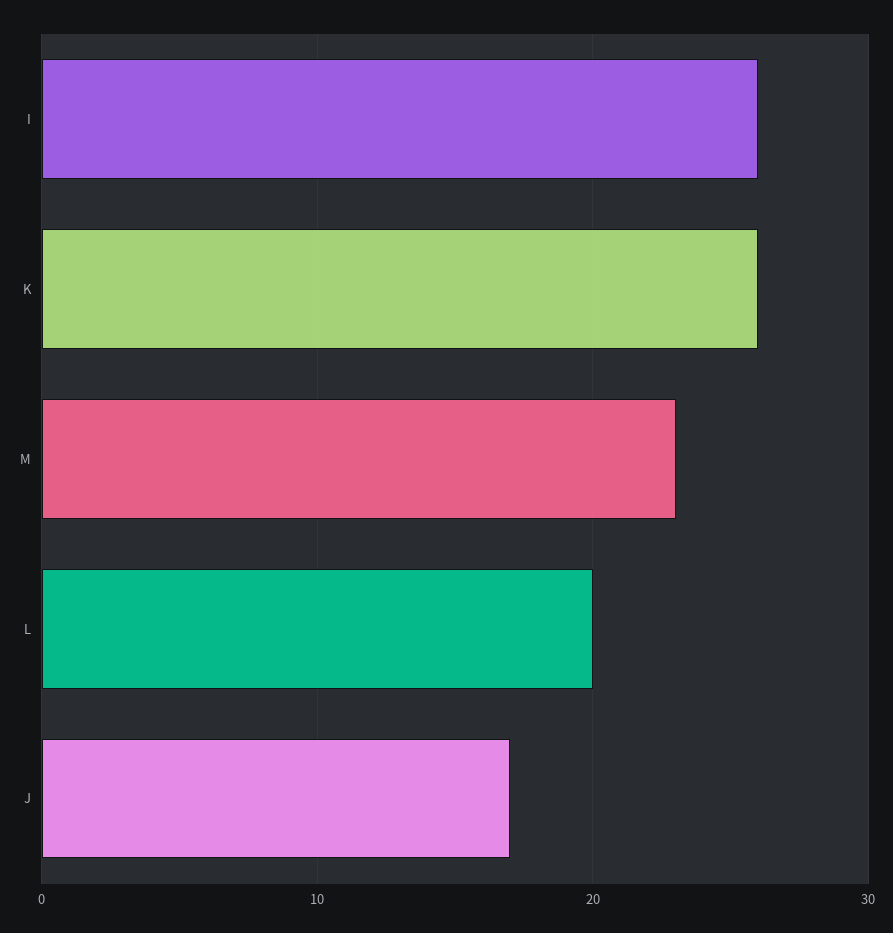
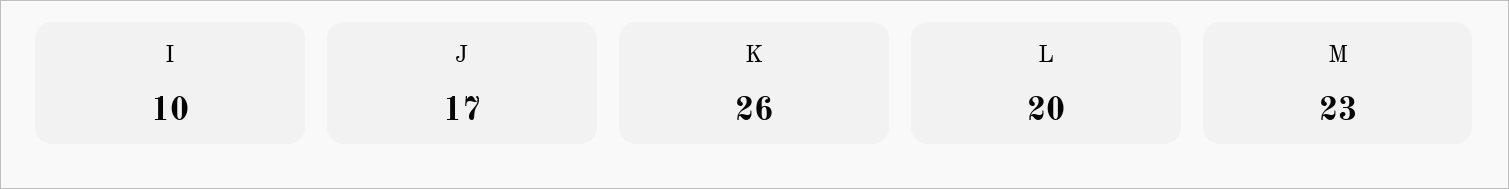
I: 26 -> 10

